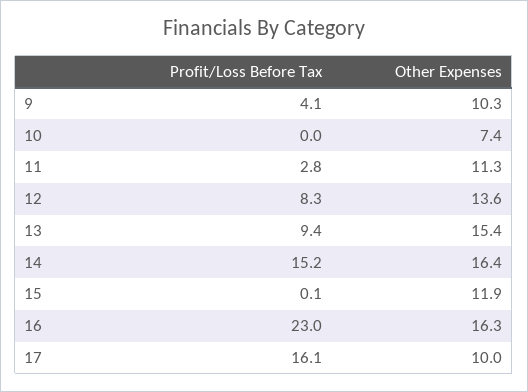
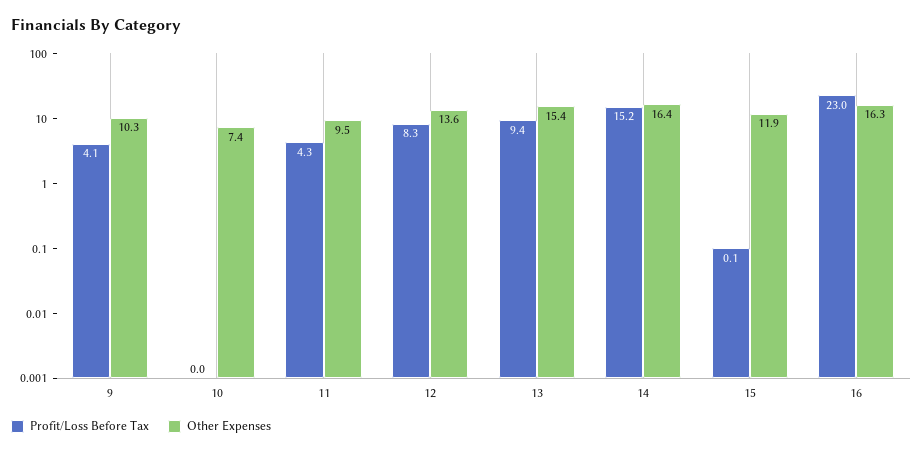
Profit/Loss Before Tax, 11: 2.8 -> 4.3
Other Expenses, 11: 11.3 -> 9.5
Profit/Loss Before Tax, 17: 16.1 -> none
Other Expenses, 17: 10 -> none

